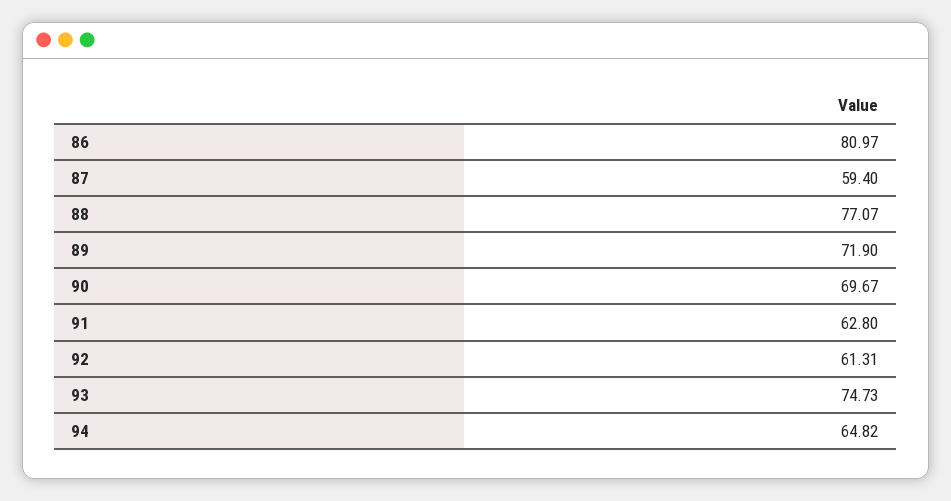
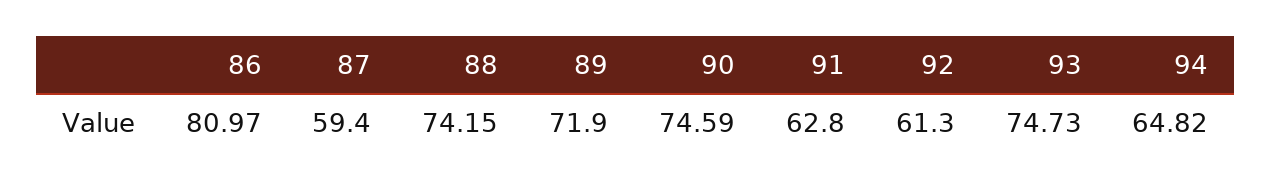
88: 77.07 -> 74.15
90: 69.67 -> 74.59
92: 61.31 -> 61.3

